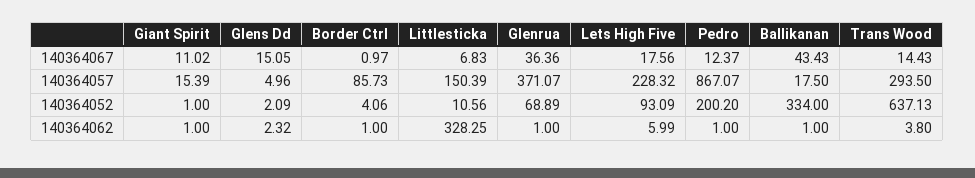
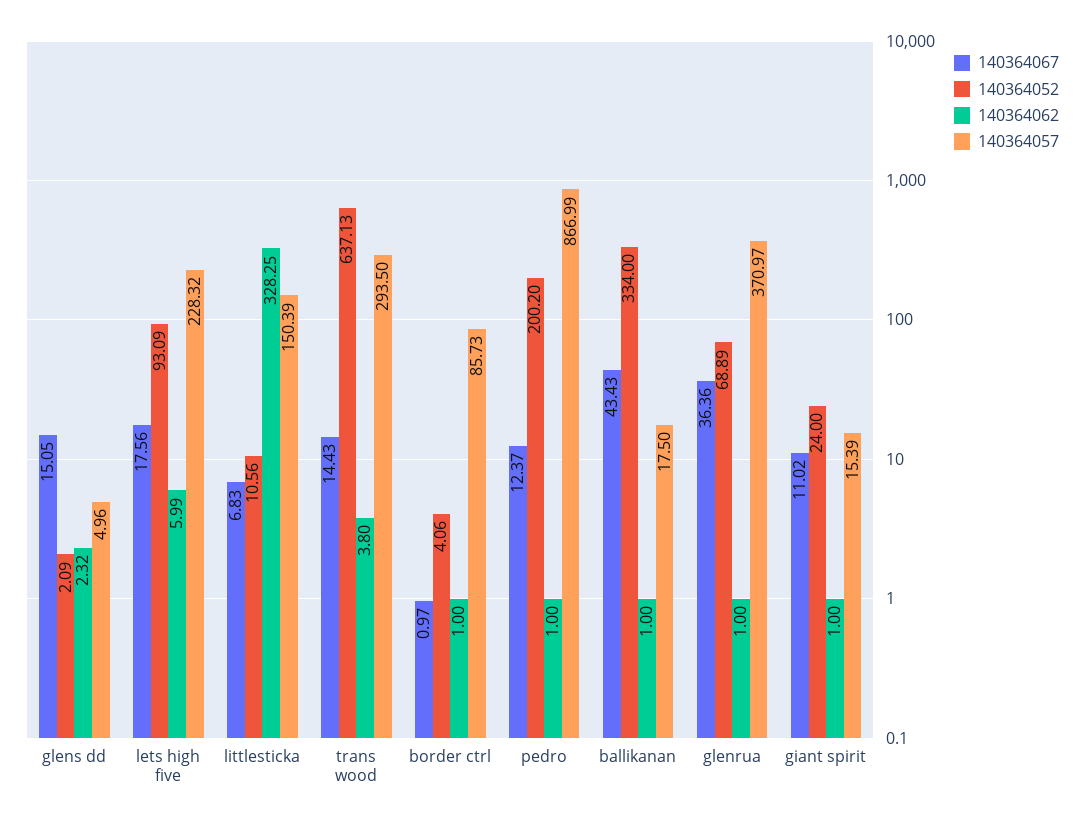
140364057, Glenrua: 371.07 -> 370.97
140364057, Pedro: 867.07 -> 866.99
140364052, Giant Spirit: 1 -> 24

